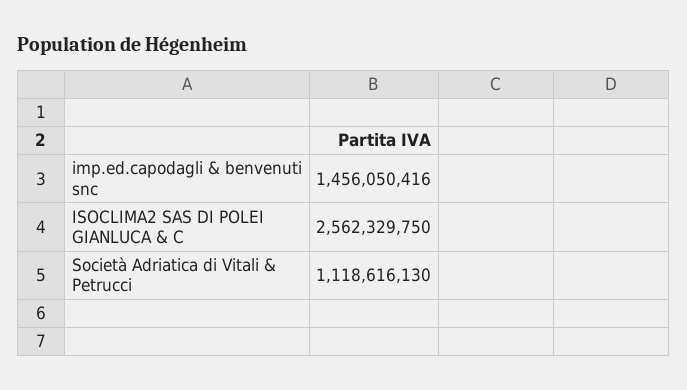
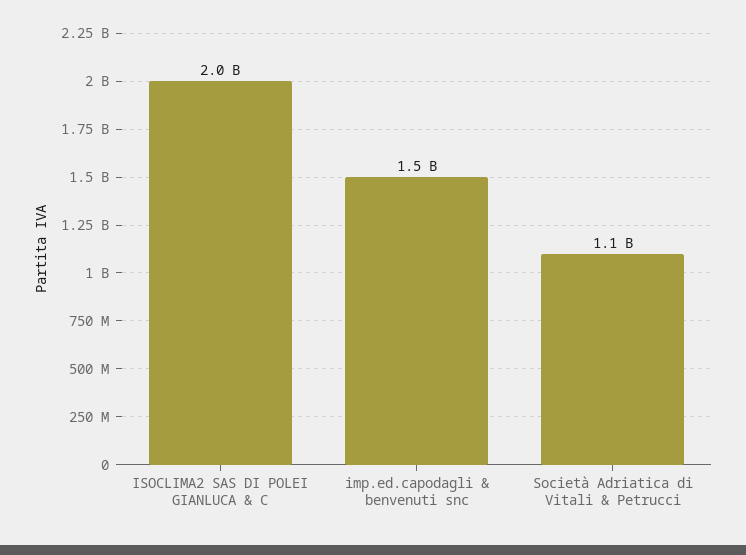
ISOCLIMA2 SAS DI POLEI GIANLUCA & C: 2562329750 -> 2000000000

